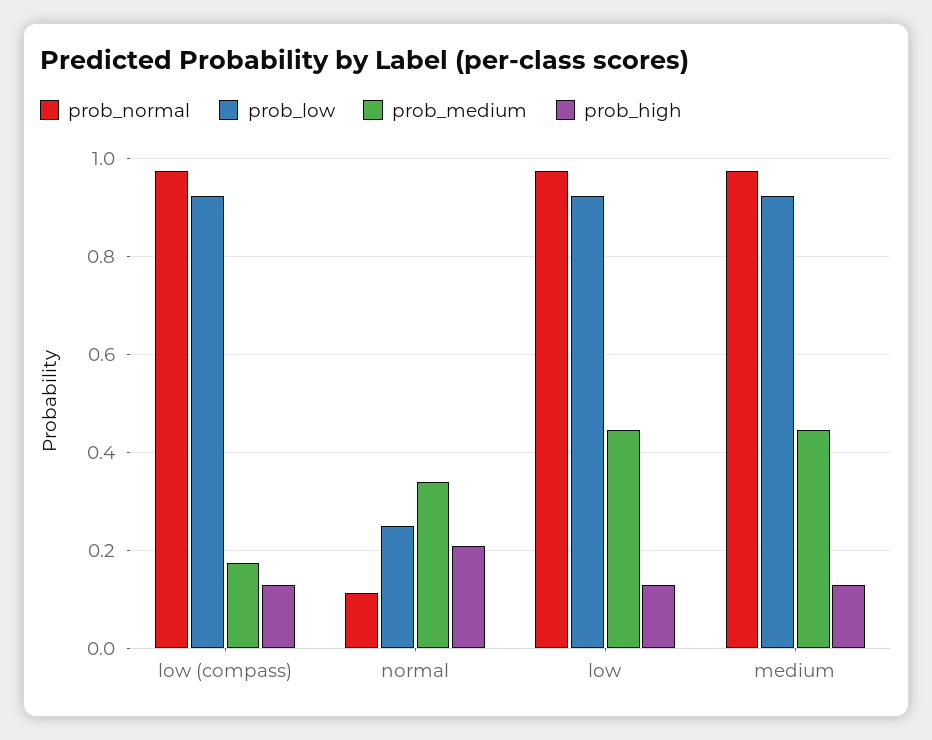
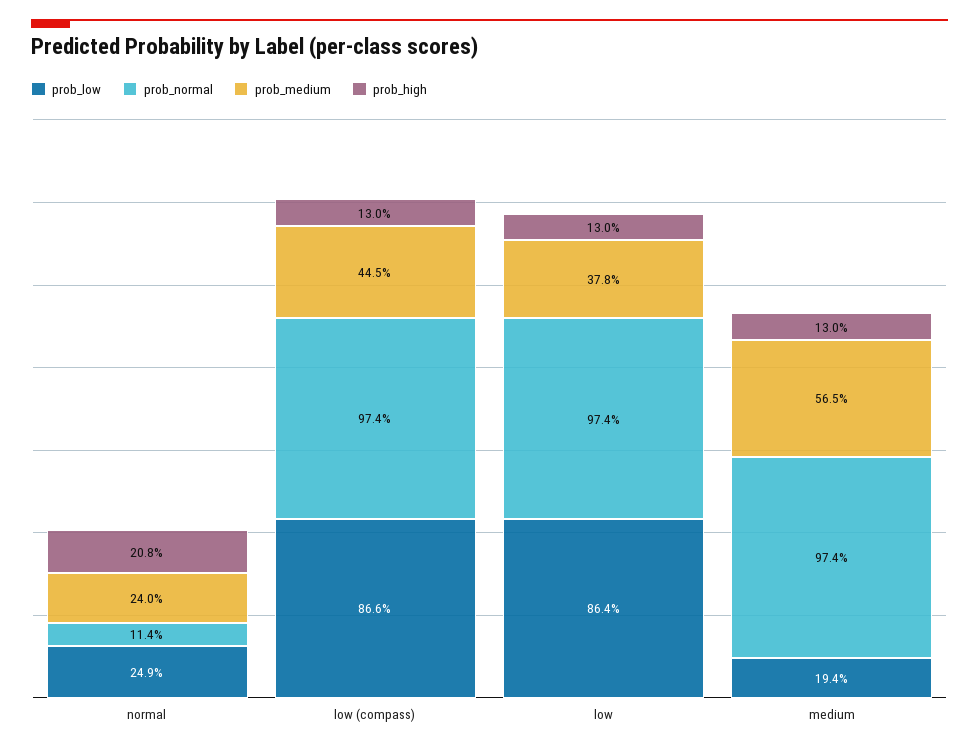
prob_low, low (compass): 0.92 -> 0.866
prob_medium, low (compass): 0.18 -> 0.445
prob_medium, normal: 0.34 -> 0.24
prob_low, low: 0.92 -> 0.864
prob_medium, low: 0.44 -> 0.378
prob_low, medium: 0.92 -> 0.194
prob_medium, medium: 0.44 -> 0.565

